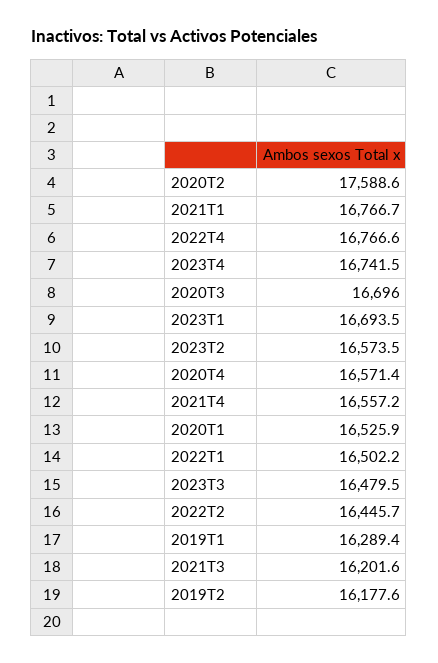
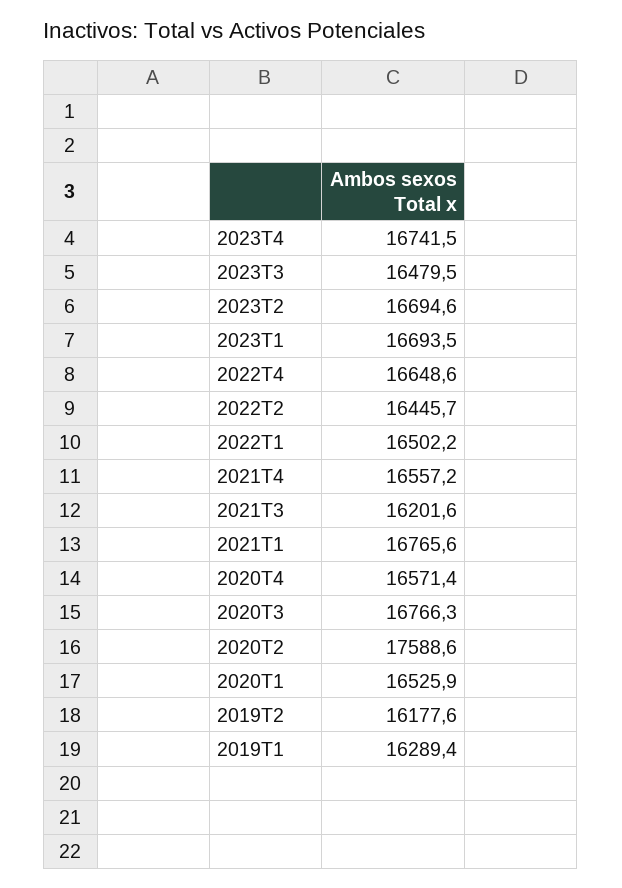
2021T1: 16766.7 -> 16765.6
2022T4: 16766.6 -> 16648.6
2020T3: 16696 -> 16766.3
2023T2: 16573.5 -> 16694.6

